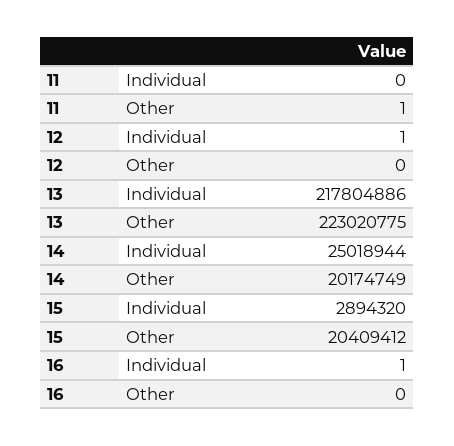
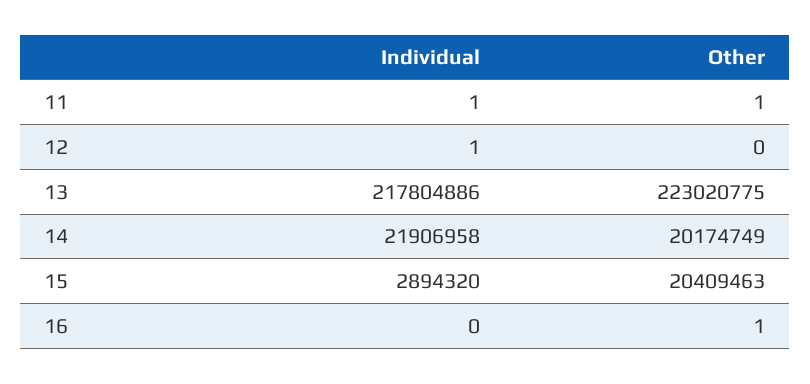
11, Individual: 0 -> 1
14, Individual: 25018944 -> 21906958
15, Other: 20409412 -> 20409463
16, Individual: 1 -> 0
16, Other: 0 -> 1

